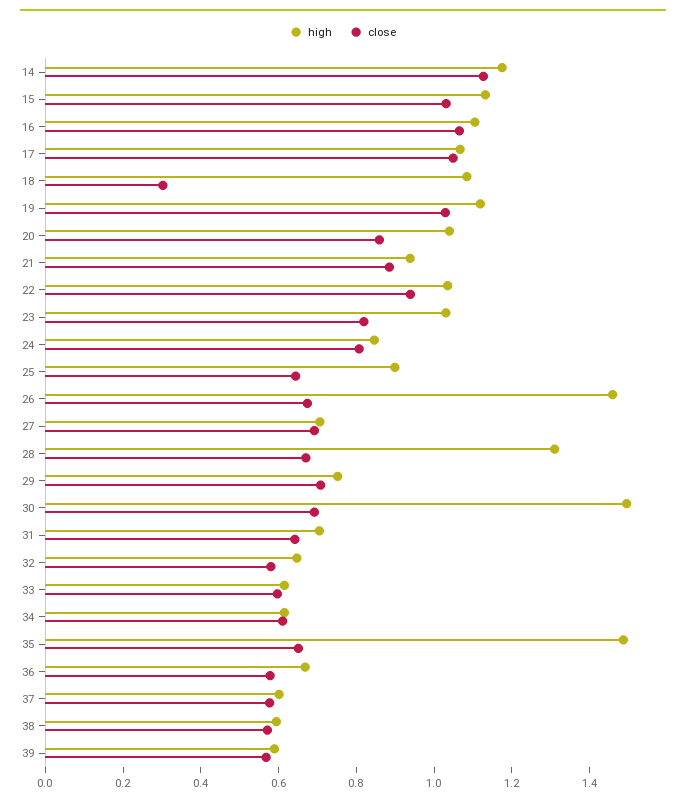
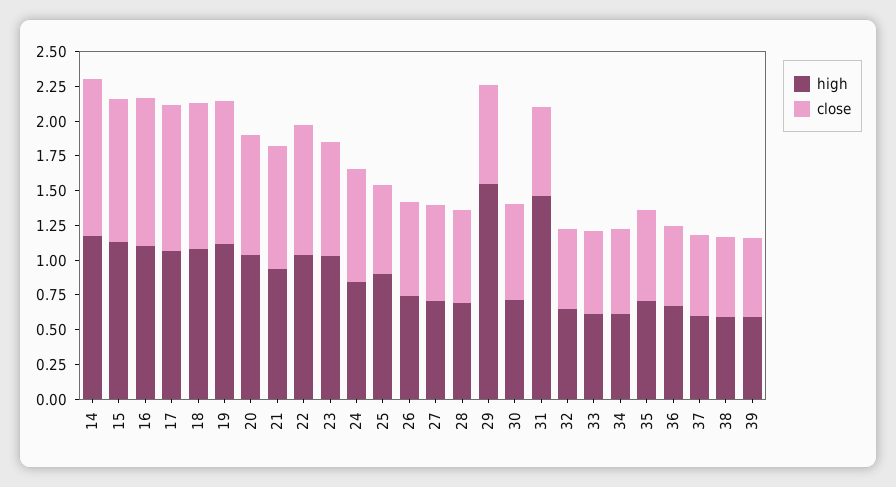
close, 18: 0.3 -> 1
high, 26: 1.45 -> 0.75
high, 28: 1.3 -> 0.75
high, 29: 0.75 -> 1.5
high, 30: 1.5 -> 0.75
high, 31: 0.7 -> 1.5
high, 35: 1.5 -> 0.75

